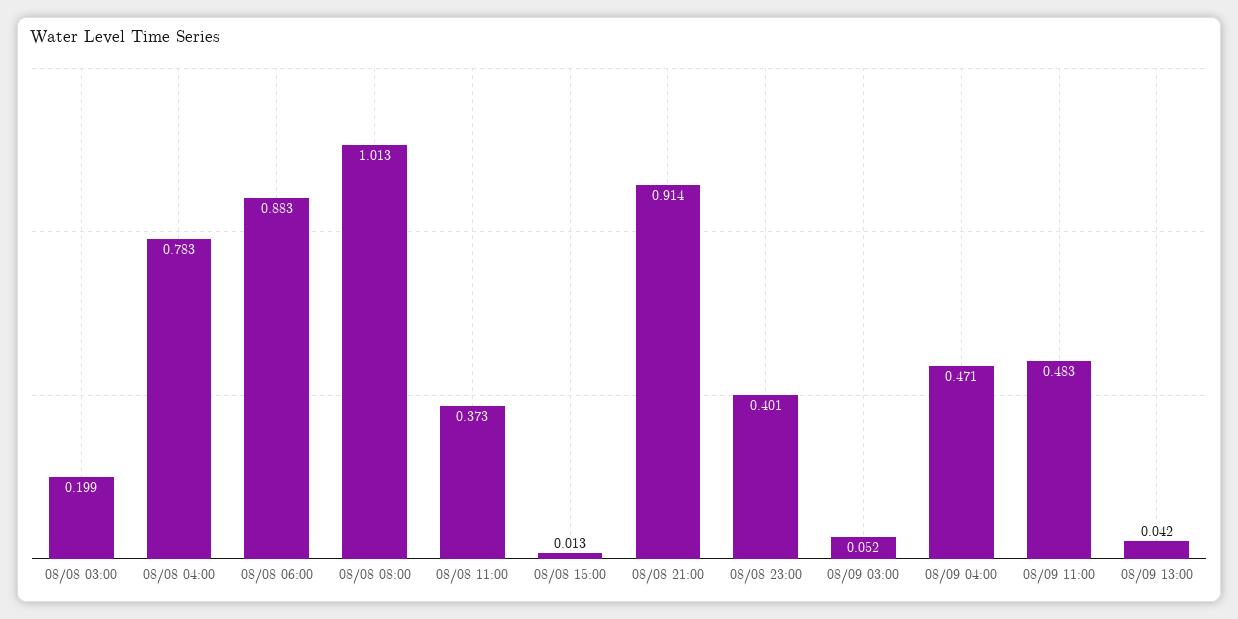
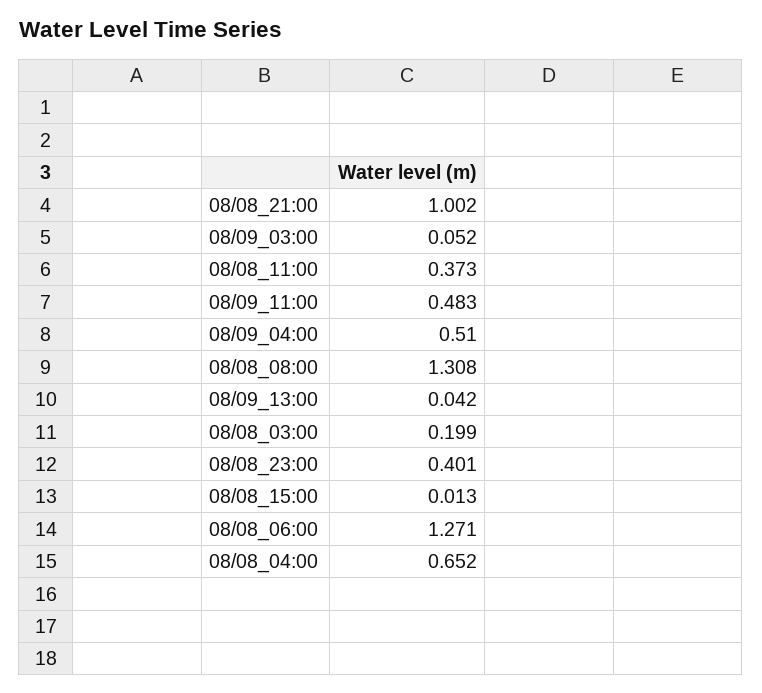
08/08 04:00: 0.783 -> 0.652
08/08 06:00: 0.883 -> 1.271
08/08 08:00: 1.013 -> 1.308
08/08 21:00: 0.914 -> 1.002
08/09 04:00: 0.471 -> 0.51

